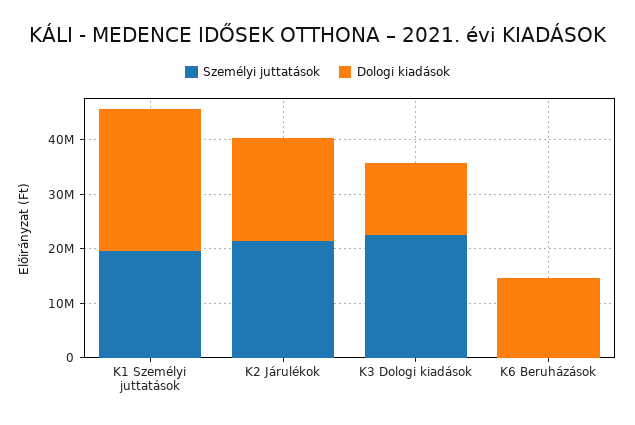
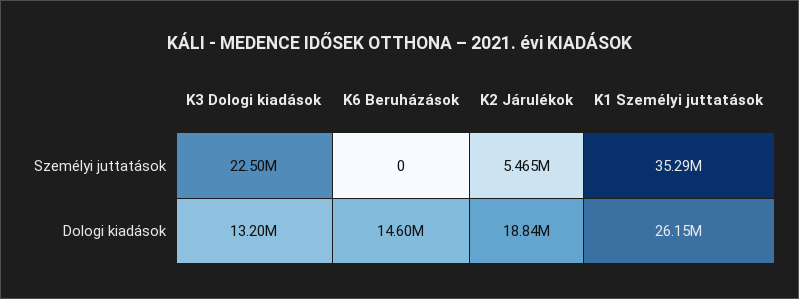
Személyi juttatások, K1 Személyi juttatások: 20000000 -> 35290000
Személyi juttatások, K2 Járulékok: 22000000 -> 5465000

